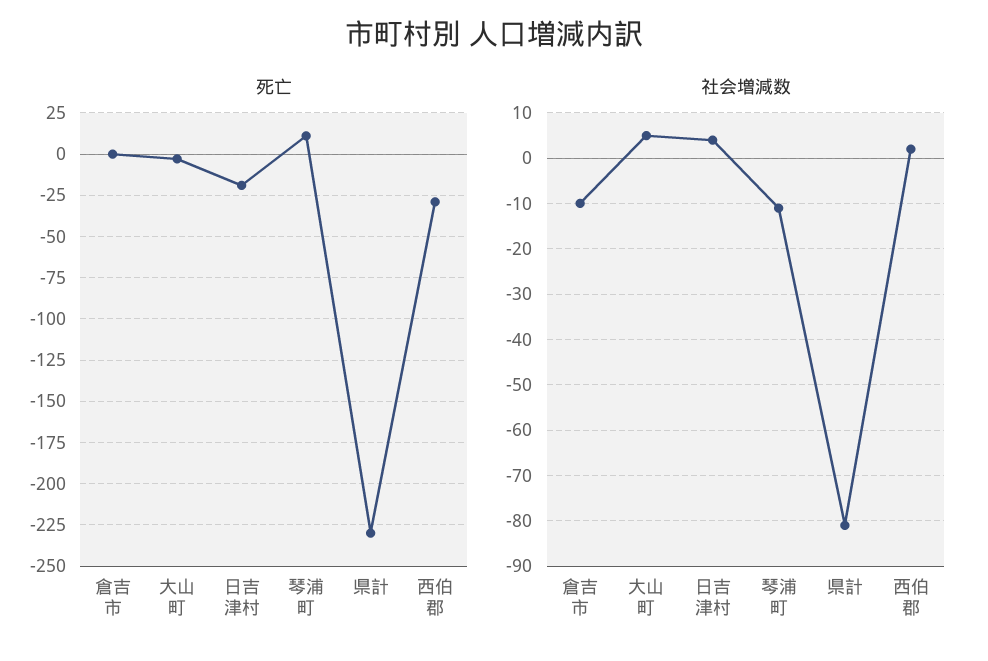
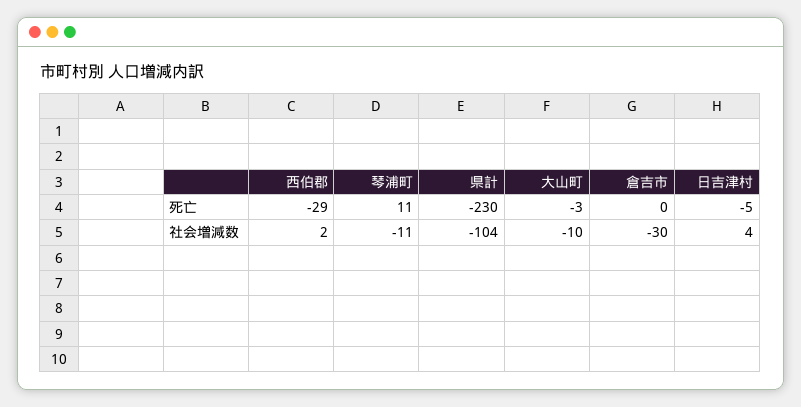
死亡, 日吉津村: -20 -> -5
社会増減数, 倉吉市: -10 -> -30
社会増減数, 大山町: 5 -> -10
社会増減数, 県計: -80 -> -104

